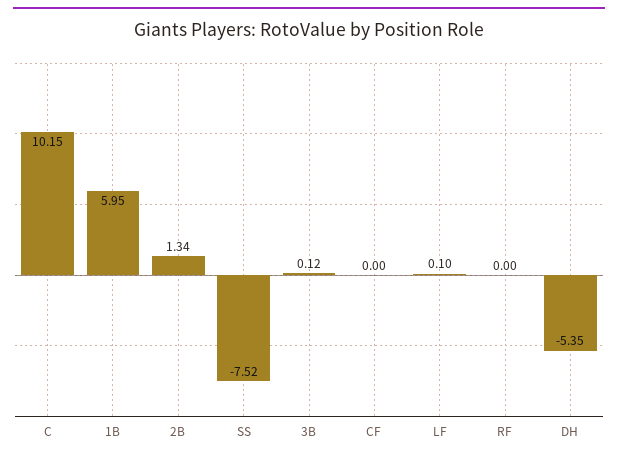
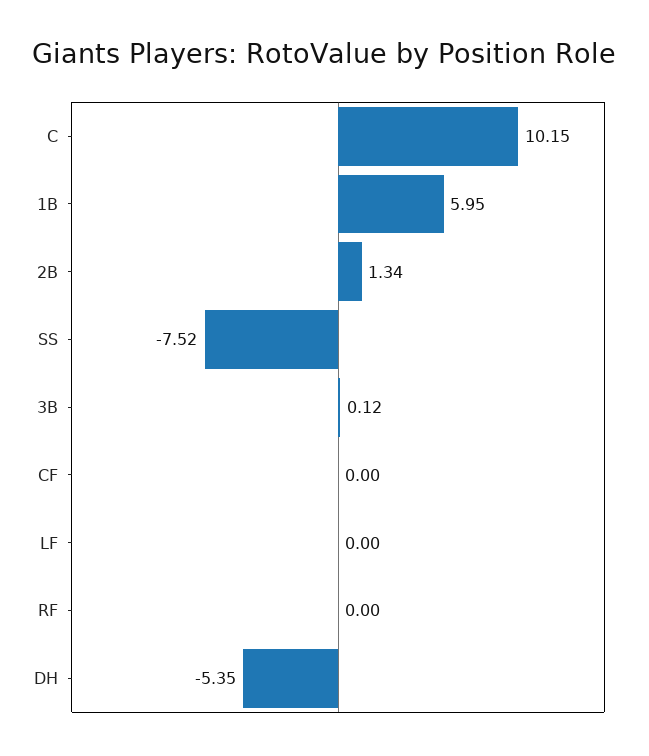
LF: 0.1 -> 0

